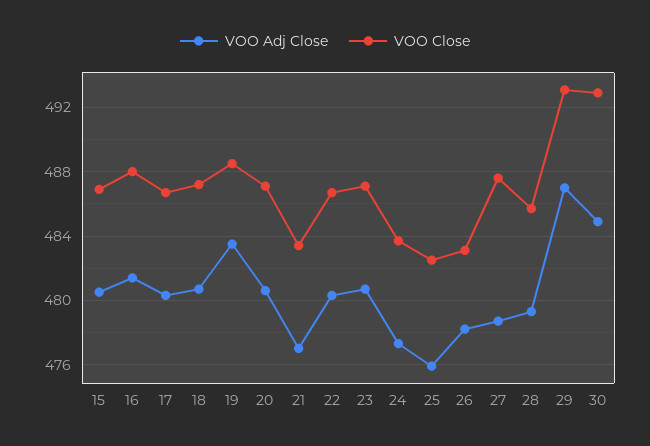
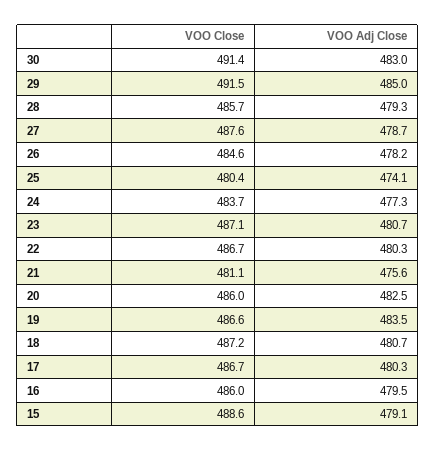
VOO Adj Close, 15: 480.5 -> 479.1
VOO Close, 15: 487 -> 488.6
VOO Adj Close, 16: 481.5 -> 479.5
VOO Close, 16: 488 -> 486
VOO Close, 19: 488.5 -> 486.6
VOO Adj Close, 20: 480.5 -> 482.5
VOO Close, 20: 487 -> 486
VOO Adj Close, 21: 477 -> 475.6
VOO Close, 21: 483.5 -> 481.1
VOO Adj Close, 25: 476 -> 474.1
VOO Close, 25: 482.5 -> 480.4
VOO Close, 26: 483 -> 484.6
VOO Adj Close, 29: 487 -> 485
VOO Close, 29: 493 -> 491.5
VOO Adj Close, 30: 485 -> 483
VOO Close, 30: 493 -> 491.4

